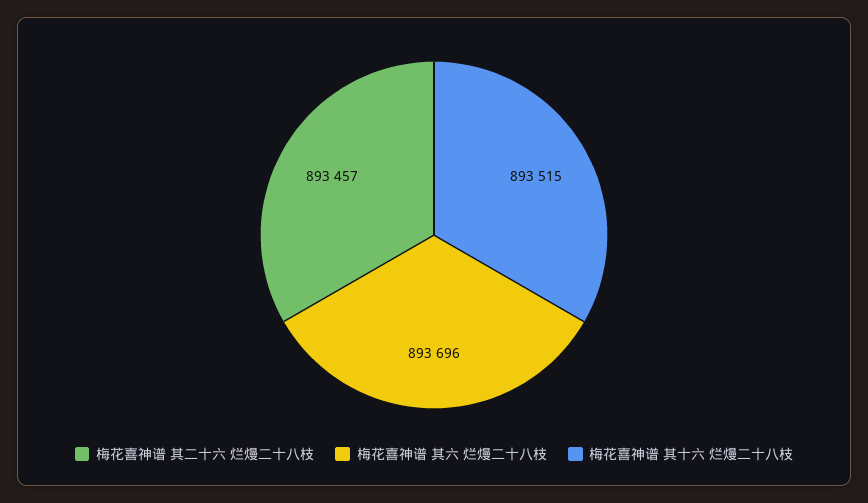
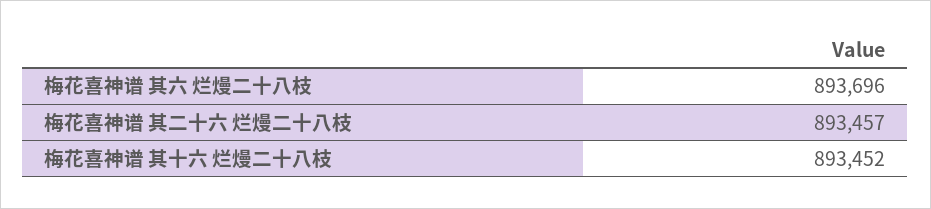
梅花喜神谱 其十六 烂熳二十八枝: 893515 -> 893452

